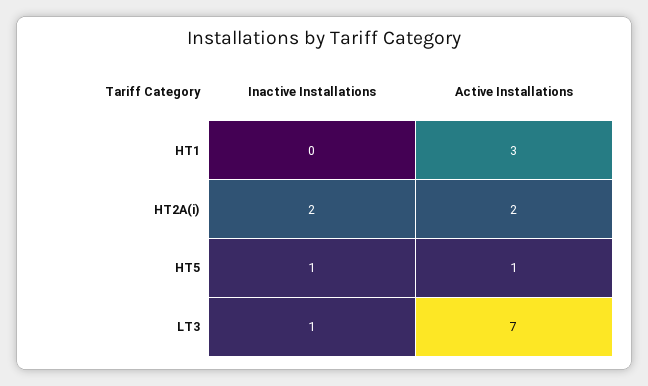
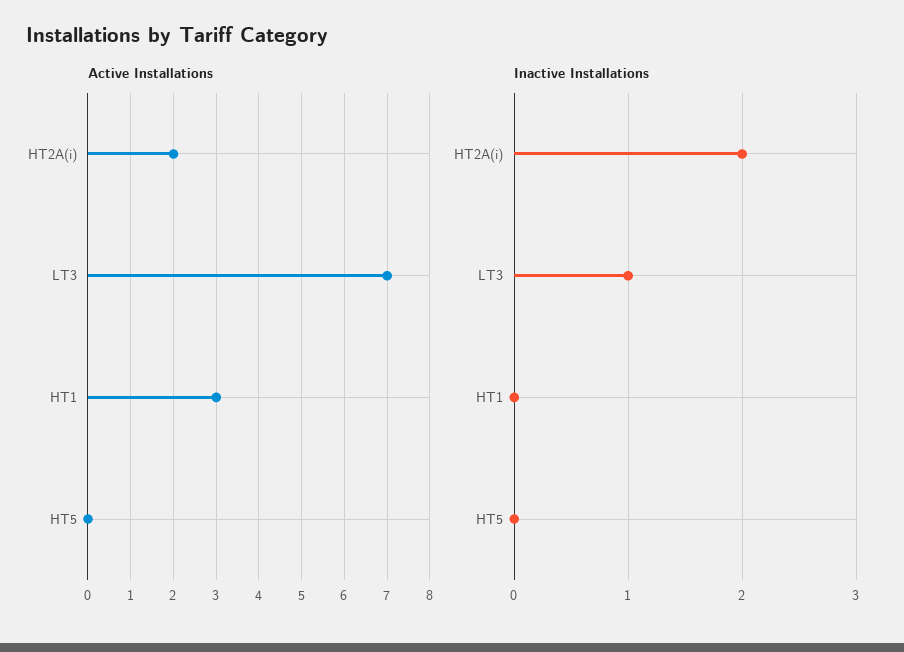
Inactive Installations, HT5: 1 -> 0
Active Installations, HT5: 1 -> 0

